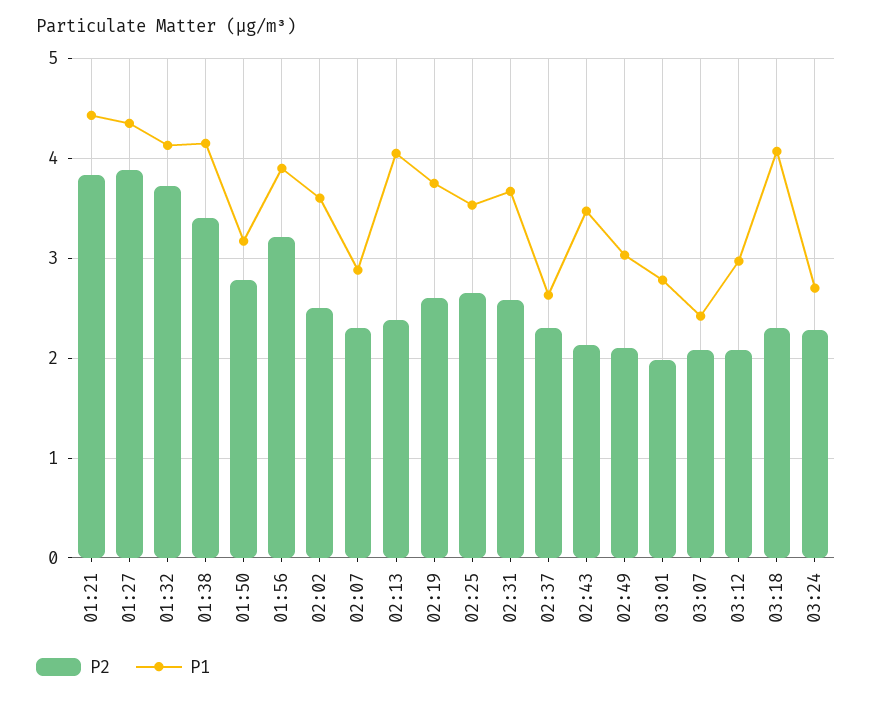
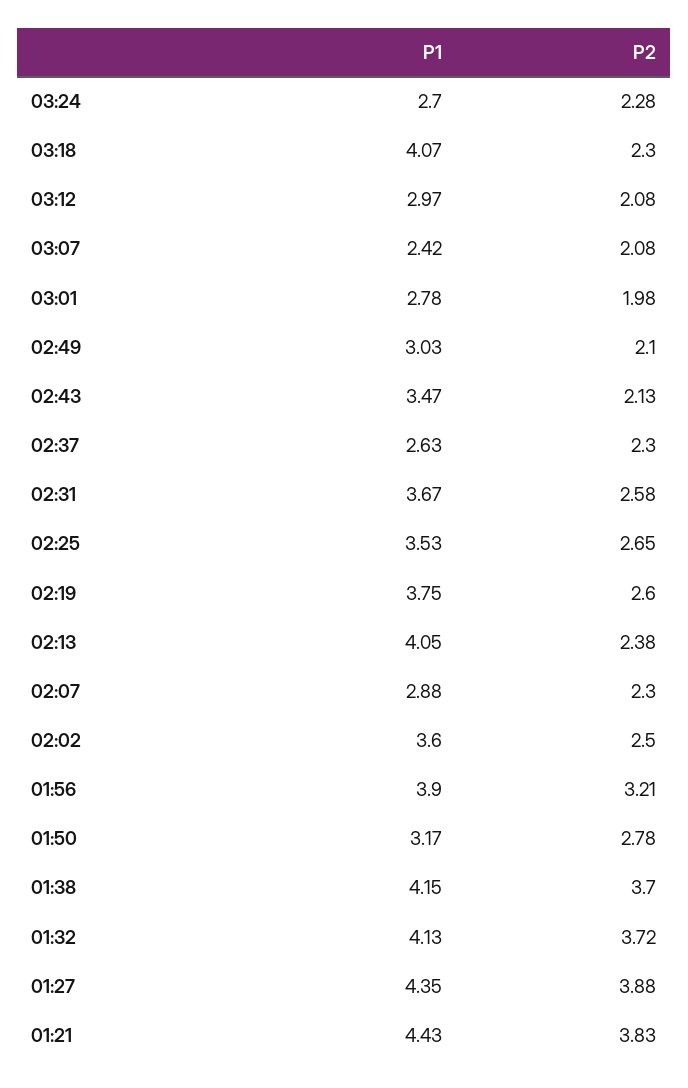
P2, 01:38: 3.4 -> 3.7

